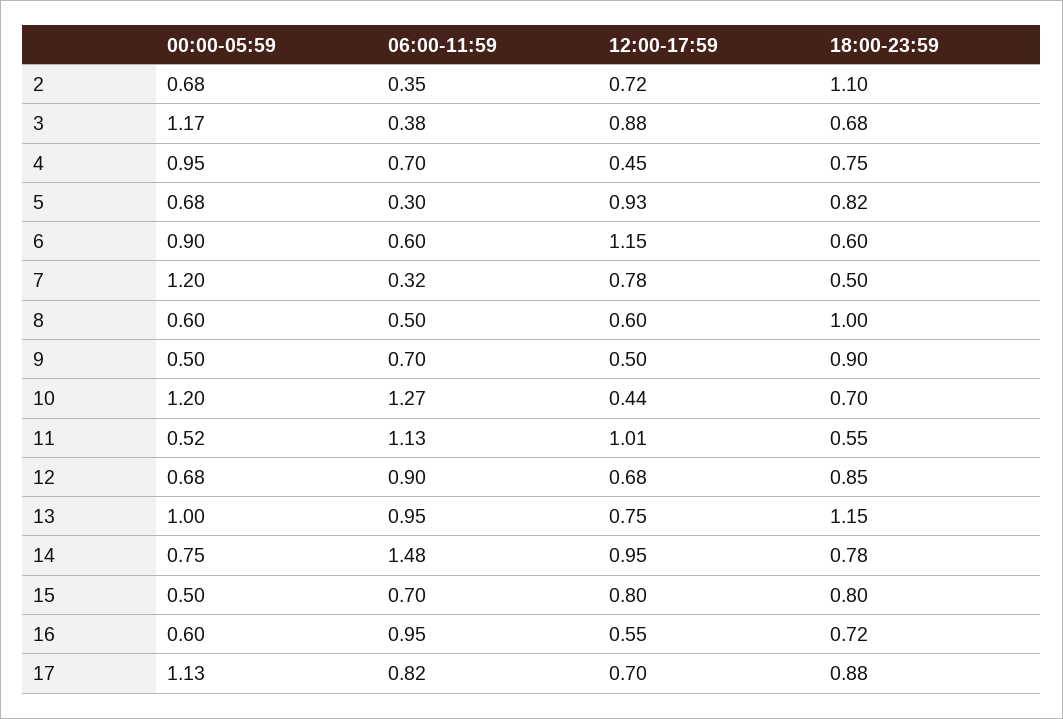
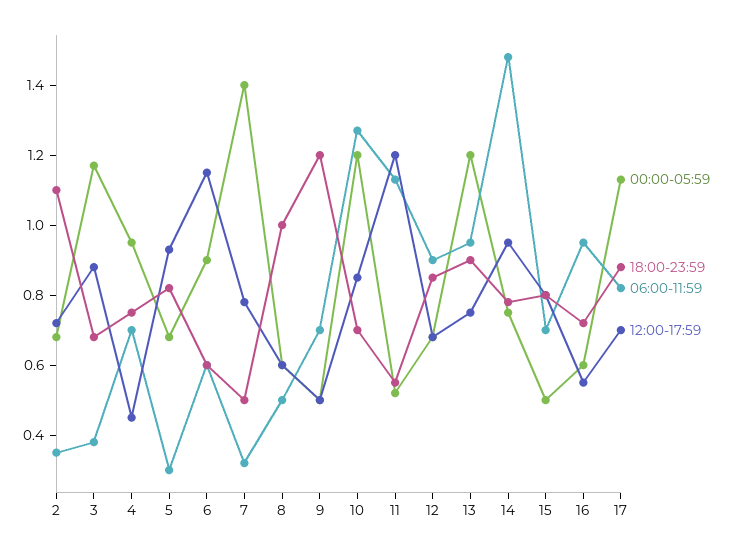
00:00-05:59, 7: 1.2 -> 1.4
18:00-23:59, 9: 0.9 -> 1.2
12:00-17:59, 10: 0.44 -> 0.85
12:00-17:59, 11: 1.01 -> 1.2
00:00-05:59, 13: 1 -> 1.2
18:00-23:59, 13: 1.15 -> 0.9

